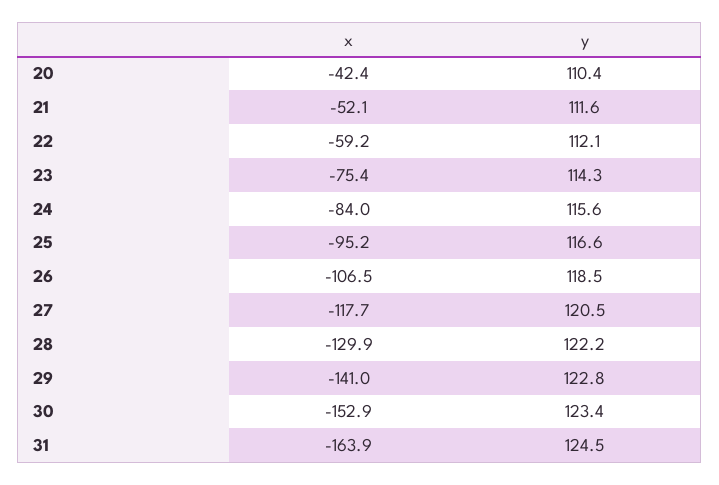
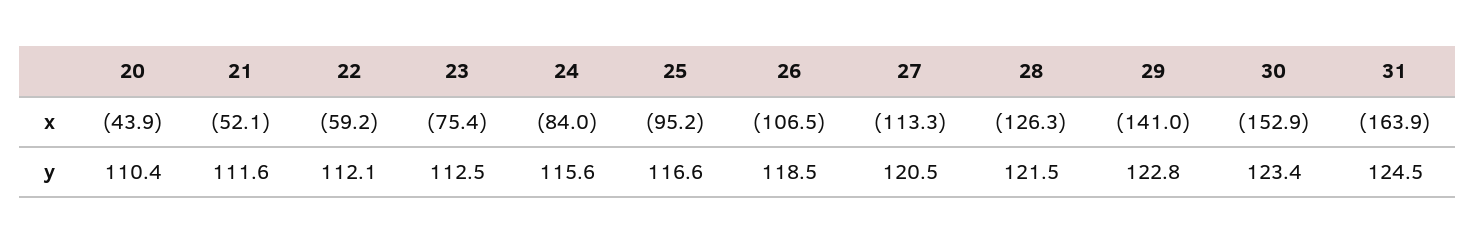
x, 20: -42.4 -> -43.9
y, 23: 114.3 -> 112.5
x, 27: -117.7 -> -113.3
x, 28: -129.9 -> -126.3
y, 28: 122.2 -> 121.5

